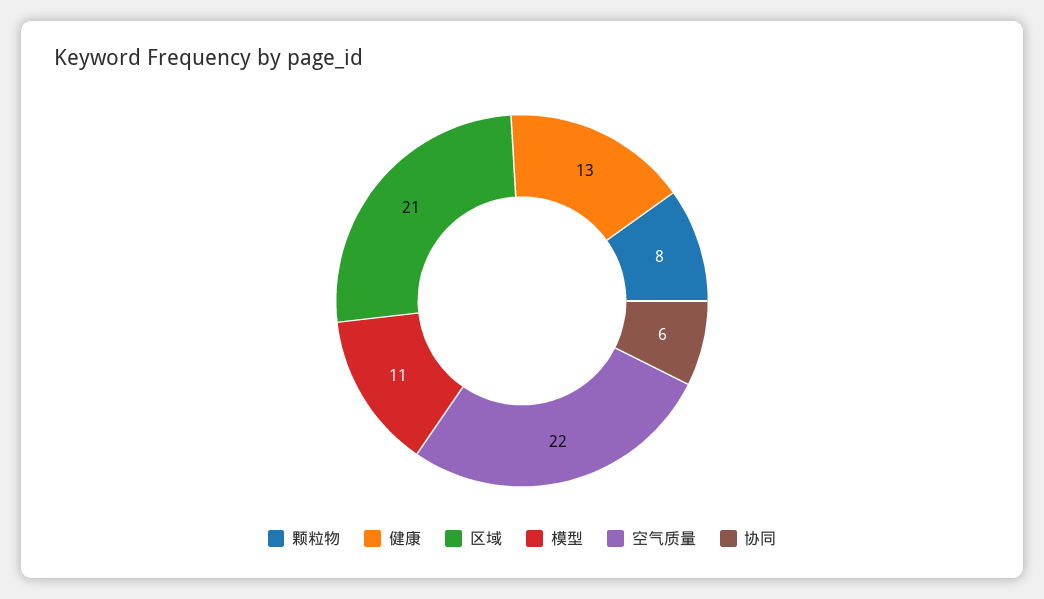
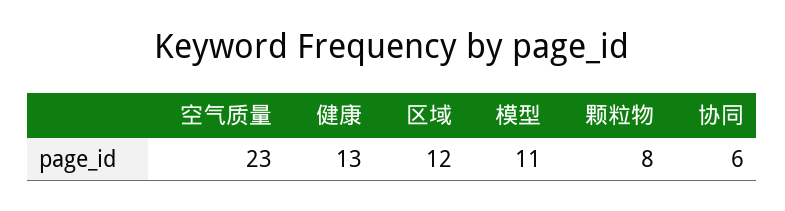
区域: 21 -> 12
空气质量: 22 -> 23

